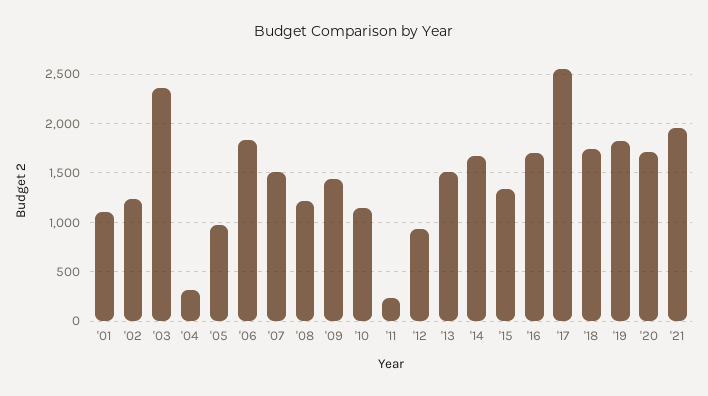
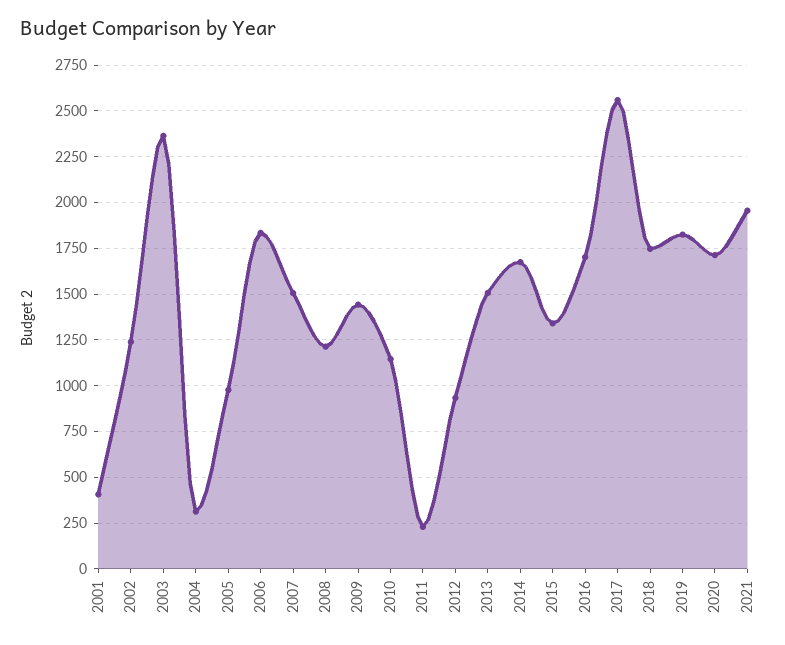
'01: 1100 -> 400

